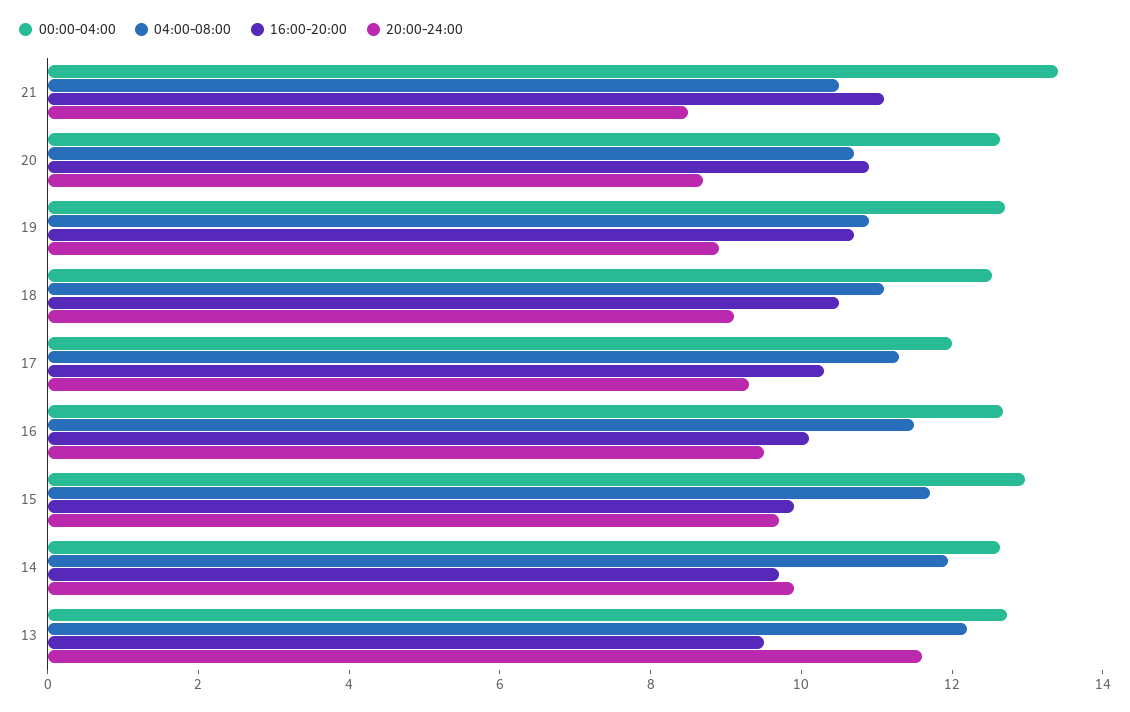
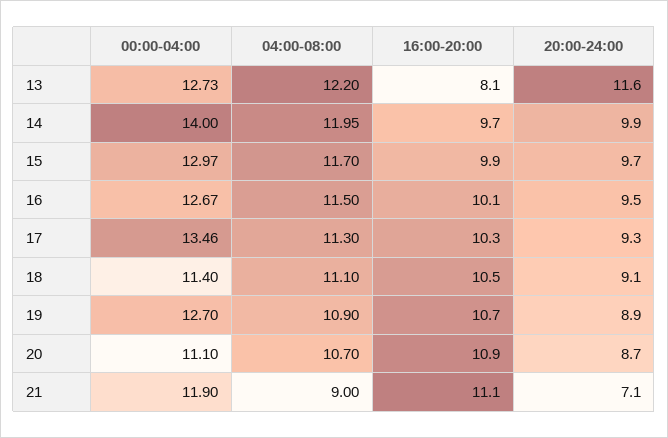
00:00-04:00, 21: 13.5 -> 11.9
04:00-08:00, 21: 10.5 -> 9
20:00-24:00, 21: 8.5 -> 7.1
00:00-04:00, 20: 12.5 -> 11.1
00:00-04:00, 18: 12.5 -> 11.4
00:00-04:00, 17: 12 -> 13.46
00:00-04:00, 14: 12.5 -> 14
16:00-20:00, 13: 9.5 -> 8.1

